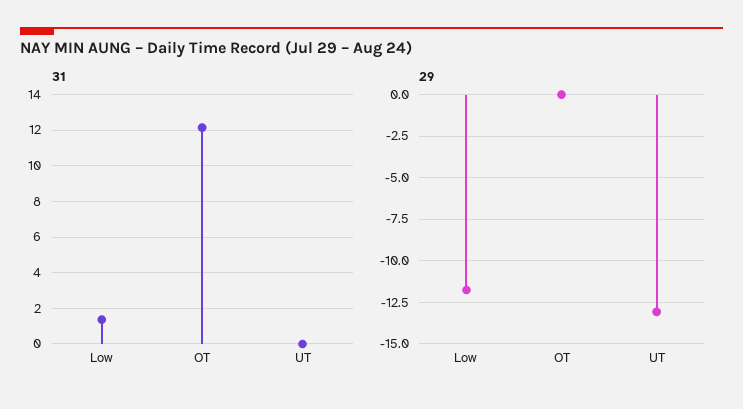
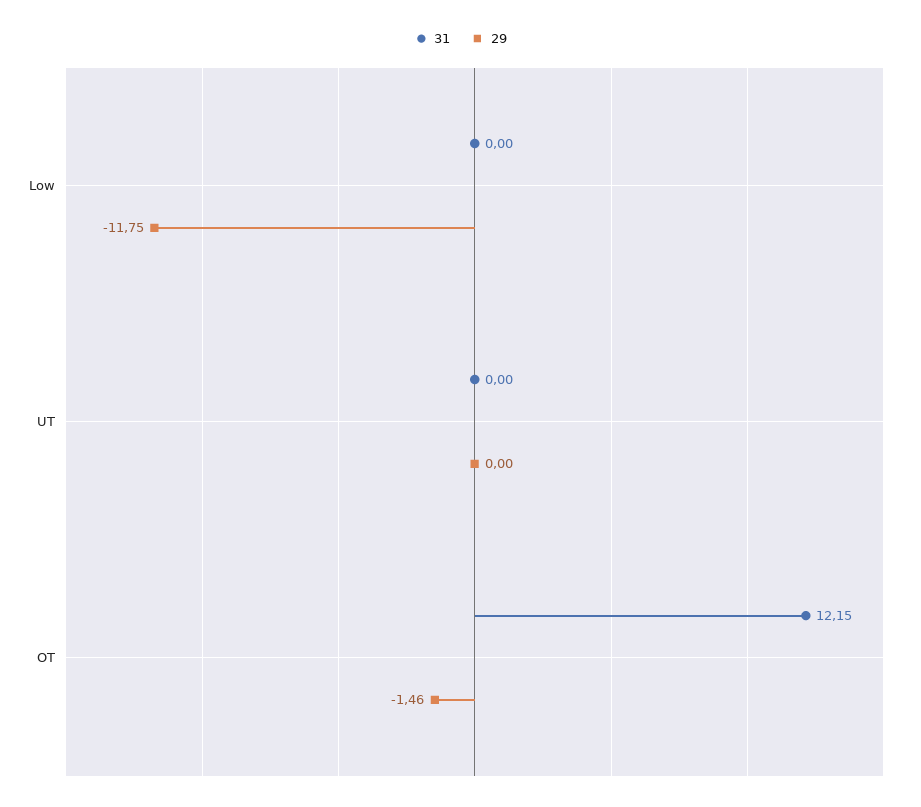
31, Low: 1.5 -> 0
29, OT: 0 -> -1.46
29, UT: -13 -> 0

